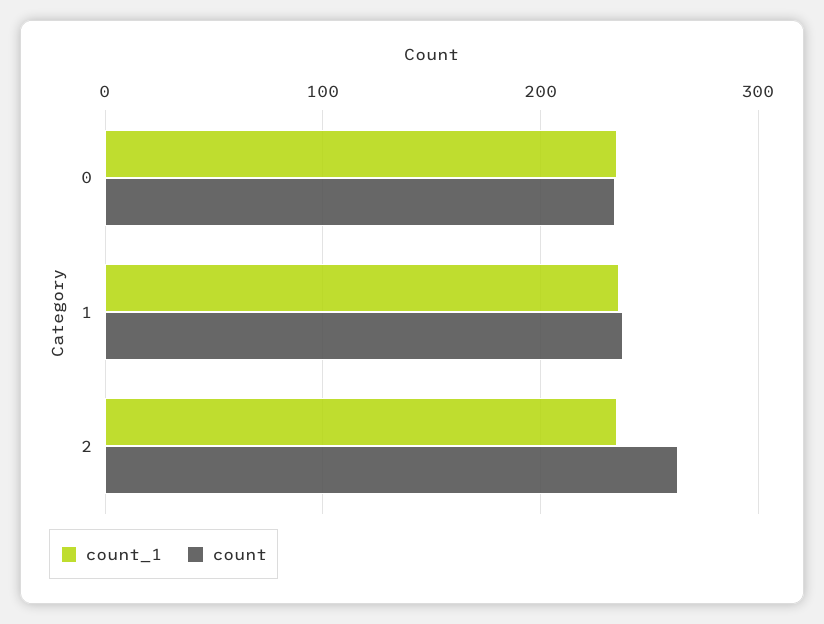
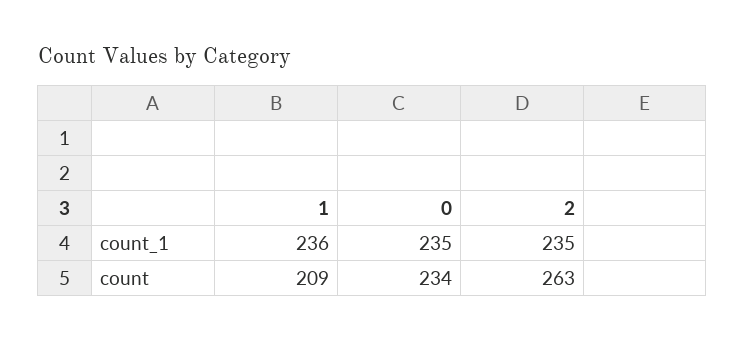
count, 1: 240 -> 209

